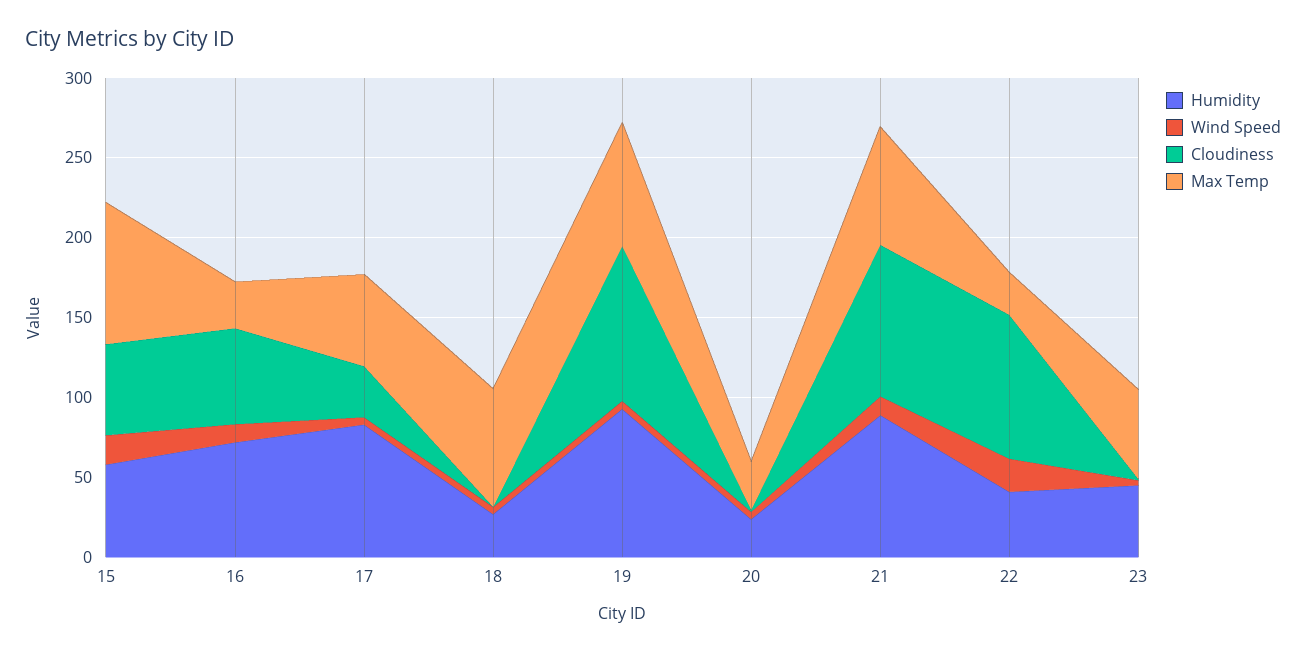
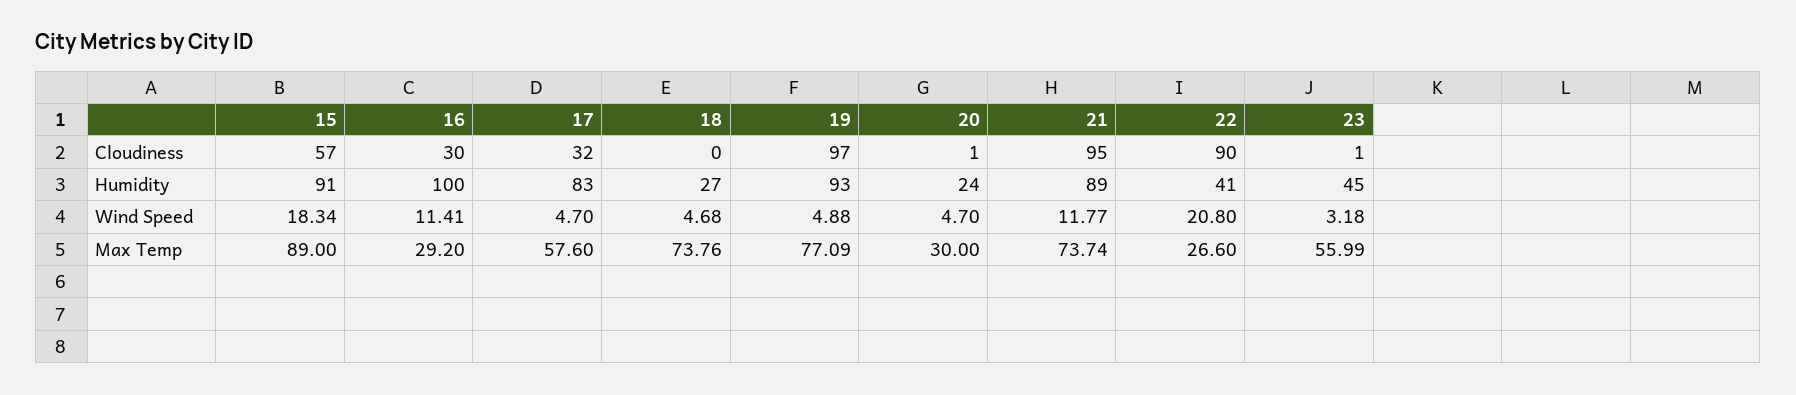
Humidity, 15: 60 -> 91
Humidity, 16: 70 -> 100
Cloudiness, 16: 60 -> 30

